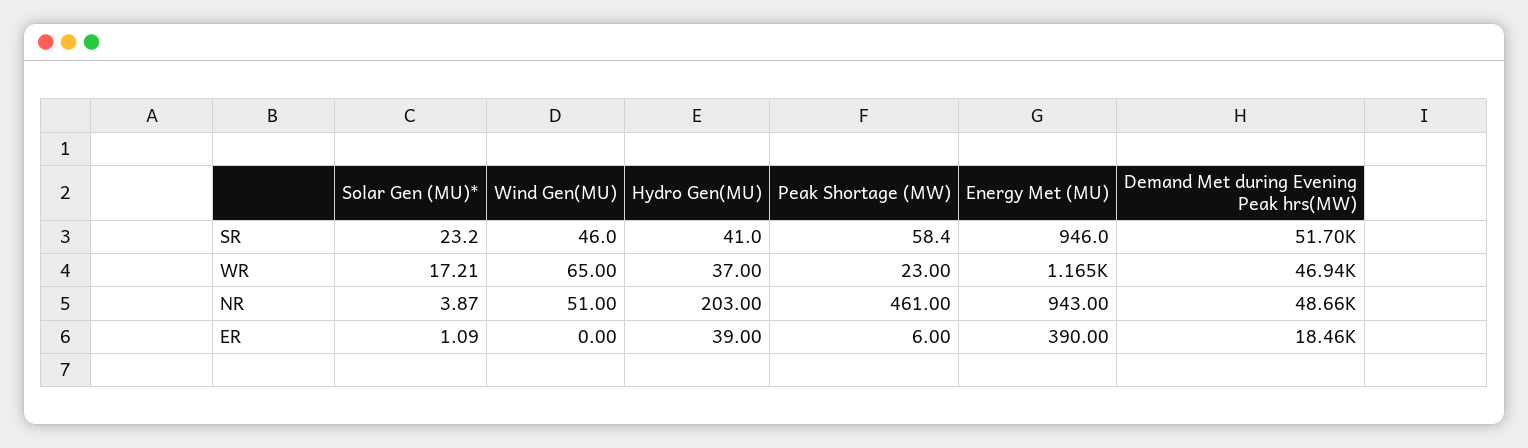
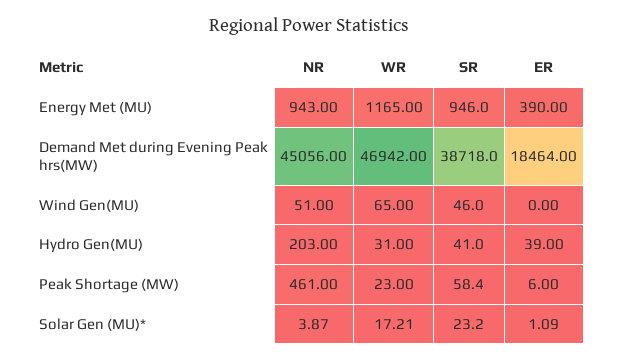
Demand Met during Evening Peak hrs(MW), SR: 51700 -> 38718
Hydro Gen(MU), WR: 37 -> 31
Demand Met during Evening Peak hrs(MW), NR: 48660 -> 45056

